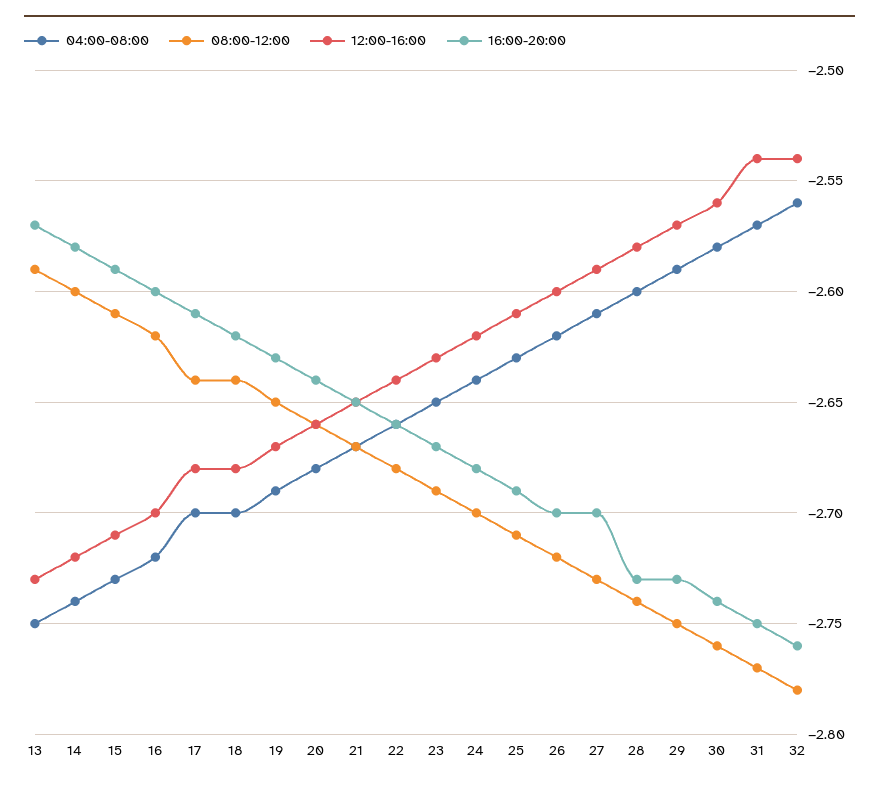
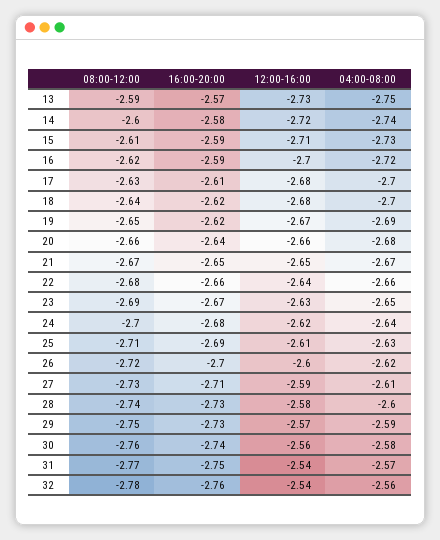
16:00-20:00, 16: -2.6 -> -2.59
08:00-12:00, 17: -2.64 -> -2.63
16:00-20:00, 19: -2.63 -> -2.62
16:00-20:00, 27: -2.7 -> -2.71

